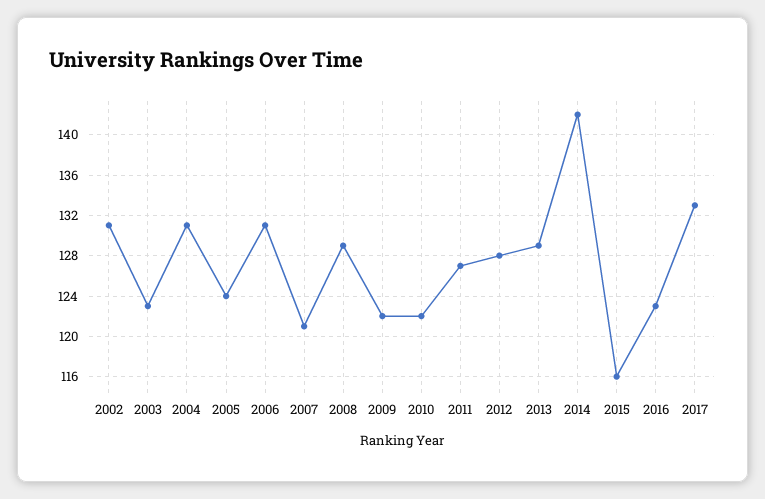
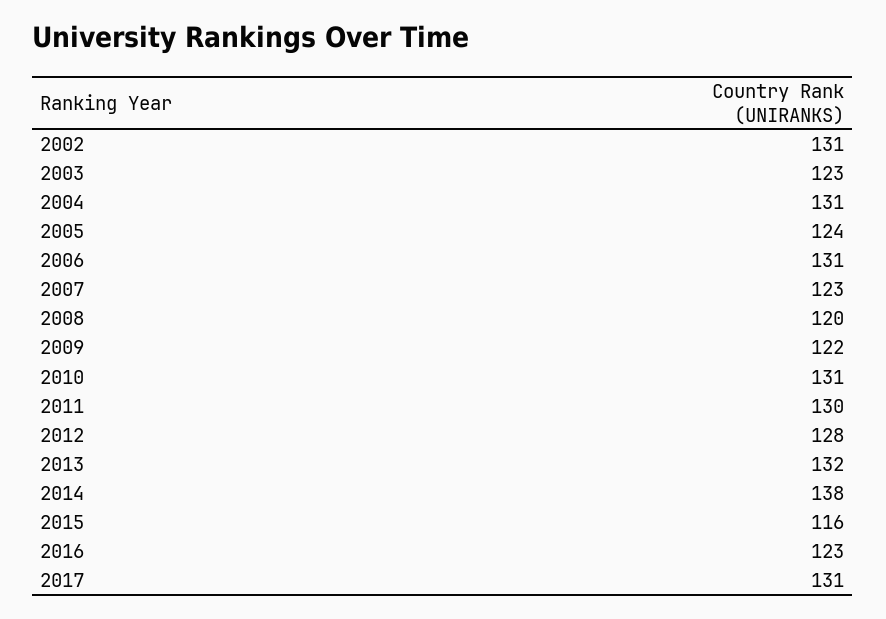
2007: 121 -> 123
2008: 129 -> 120
2010: 122 -> 131
2011: 127 -> 130
2013: 129 -> 132
2014: 142 -> 138
2017: 133 -> 131

